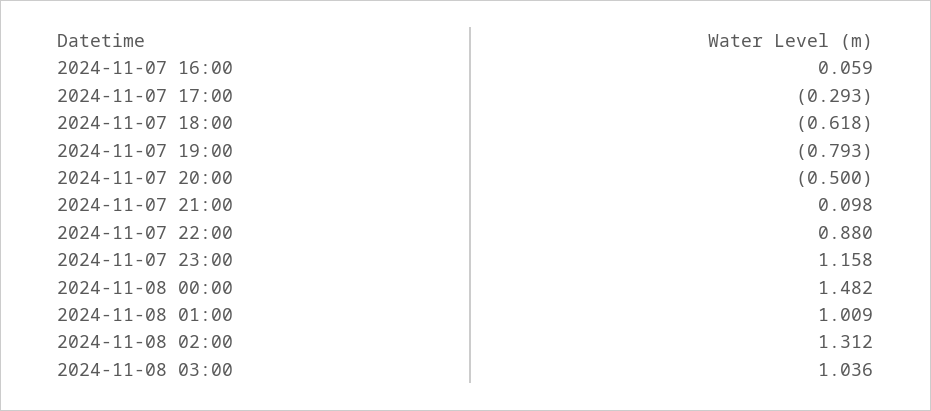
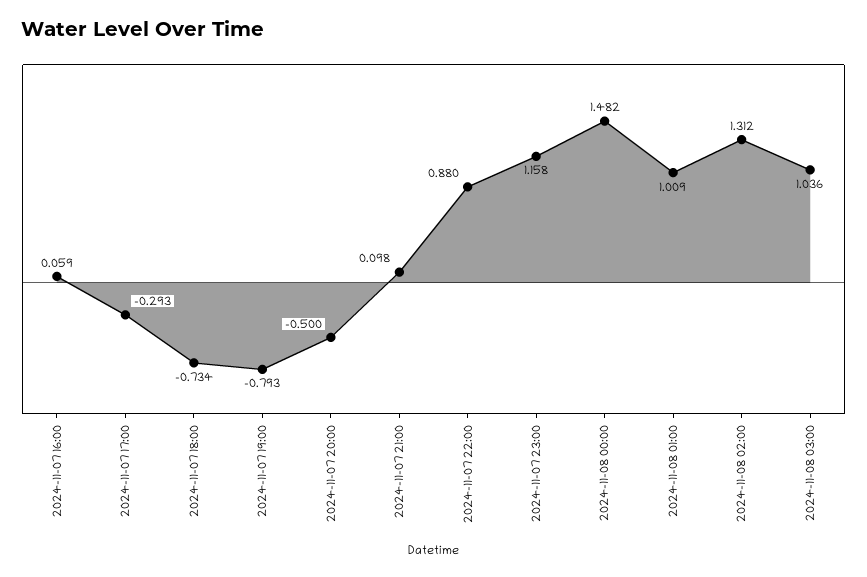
2024-11-07 18:00: -0.618 -> -0.734

